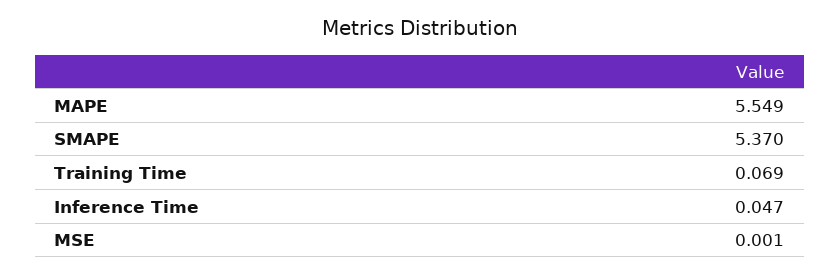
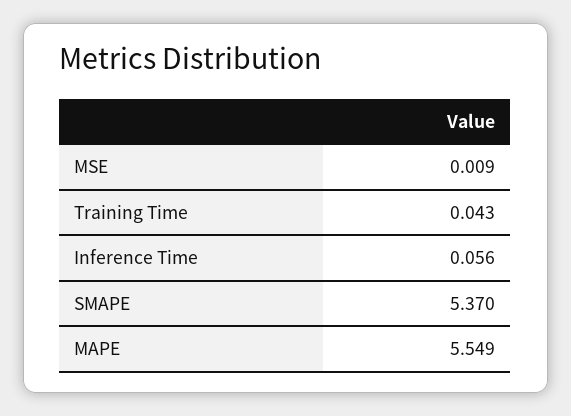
Training Time: 0.069 -> 0.043
Inference Time: 0.047 -> 0.056
MSE: 0.001 -> 0.009

